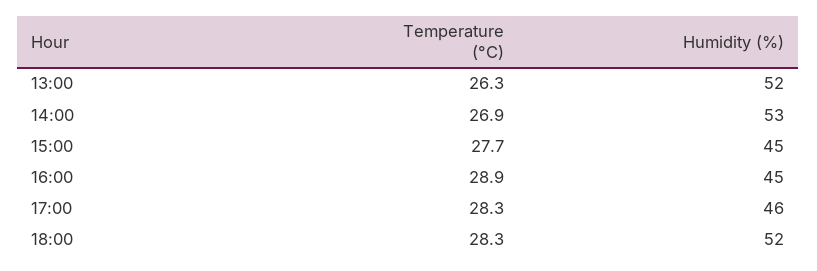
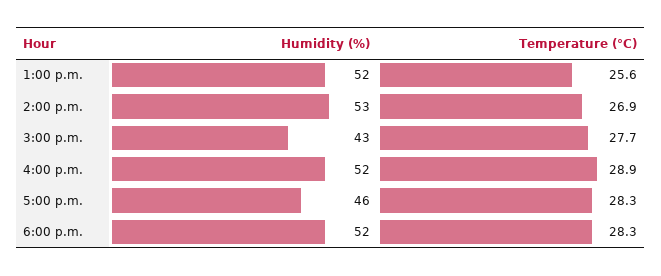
Temperature (°C), 13:00: 26.3 -> 25.6
Humidity (%), 15:00: 45 -> 43
Humidity (%), 16:00: 45 -> 52

